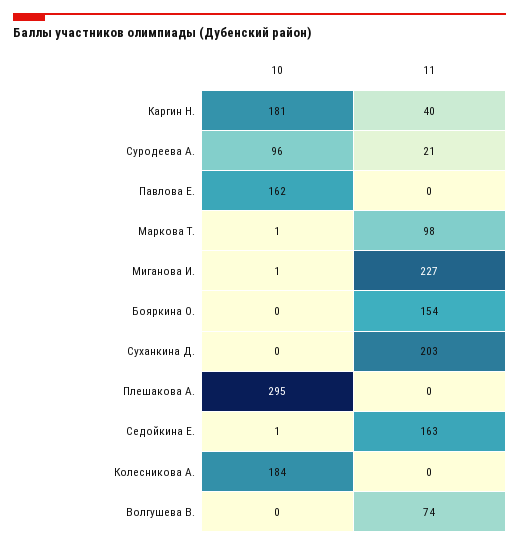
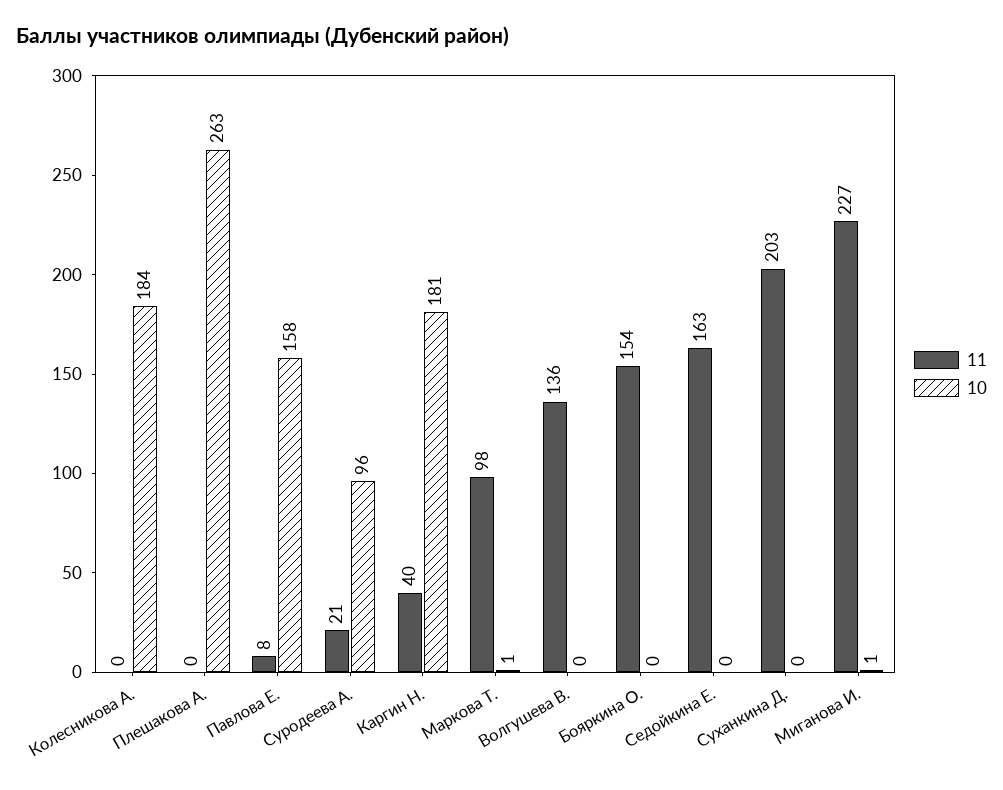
10, Павлова Е.: 162 -> 158
11, Павлова Е.: 0 -> 8
10, Плешакова А.: 295 -> 263
10, Седойкина Е.: 1 -> 0
11, Волгушева В.: 74 -> 136

